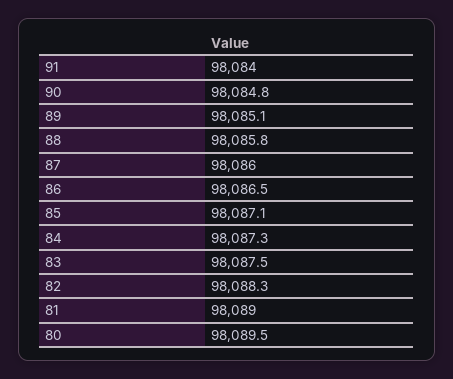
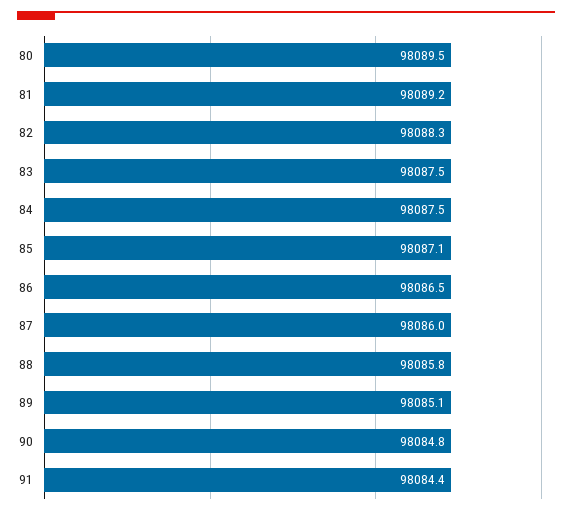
91: 98084 -> 98084.4
84: 98087.3 -> 98087.5
81: 98089 -> 98089.2

